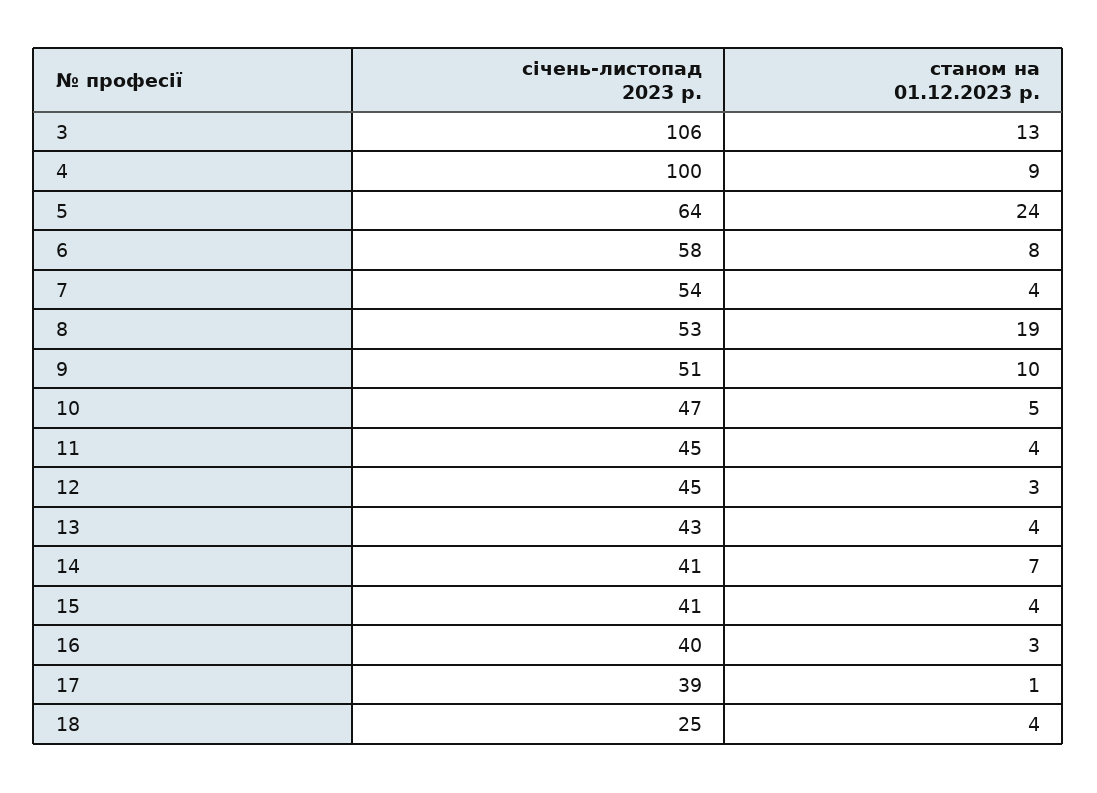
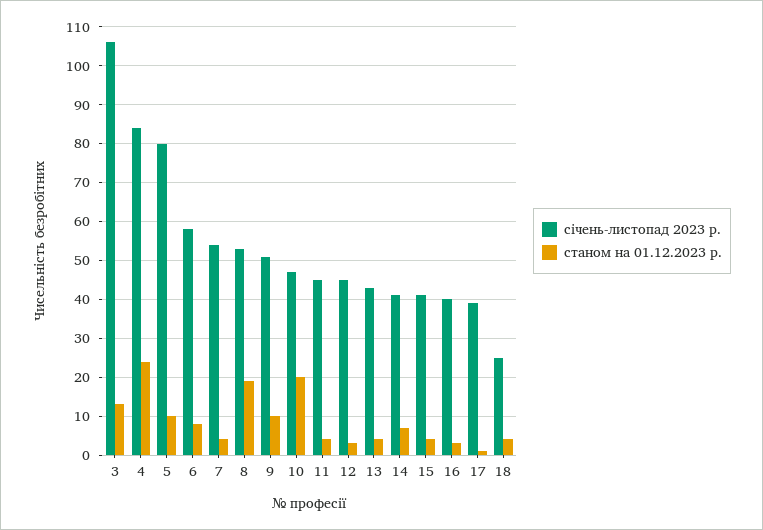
січень-листопад 2023 р., 4: 100 -> 85
станом на 01.12.2023 р., 4: 9 -> 25
січень-листопад 2023 р., 5: 64 -> 80
станом на 01.12.2023 р., 5: 24 -> 10
станом на 01.12.2023 р., 10: 5 -> 20

